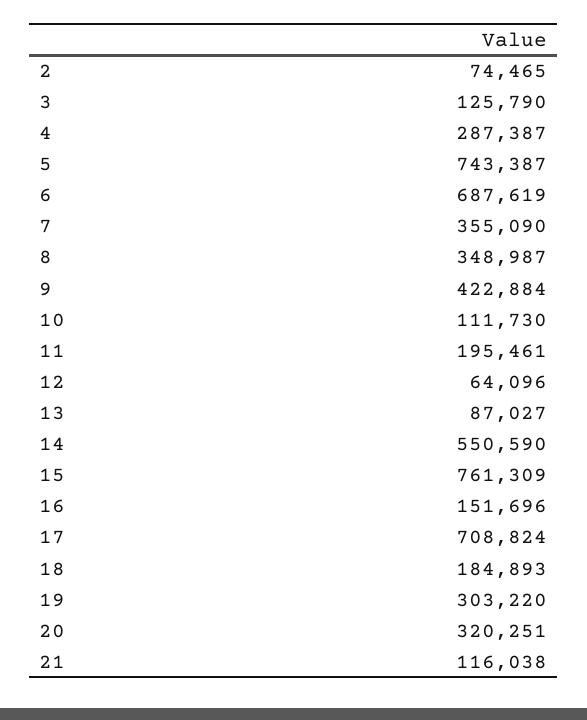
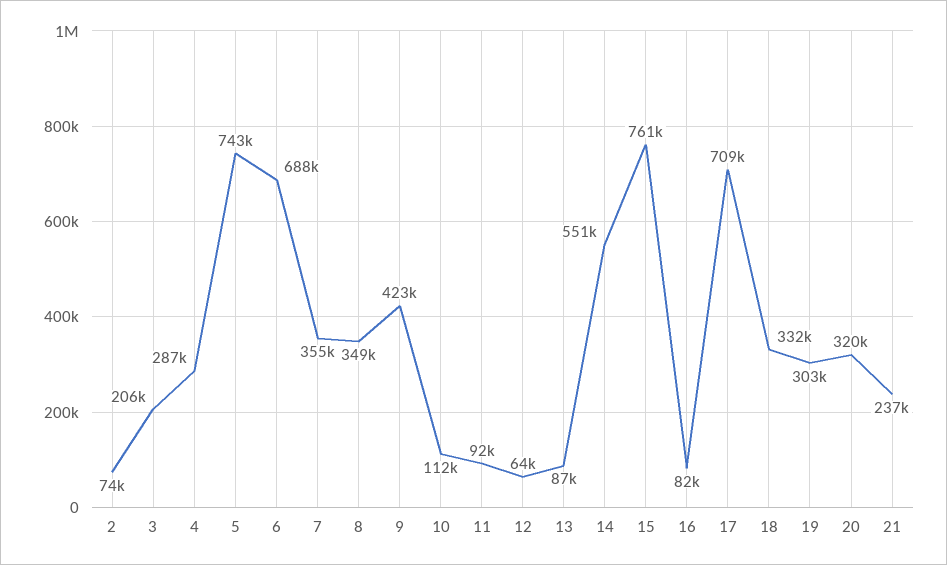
3: 125790 -> 206000
11: 195461 -> 92000
16: 151696 -> 82000
18: 184893 -> 332000
21: 116038 -> 237000

